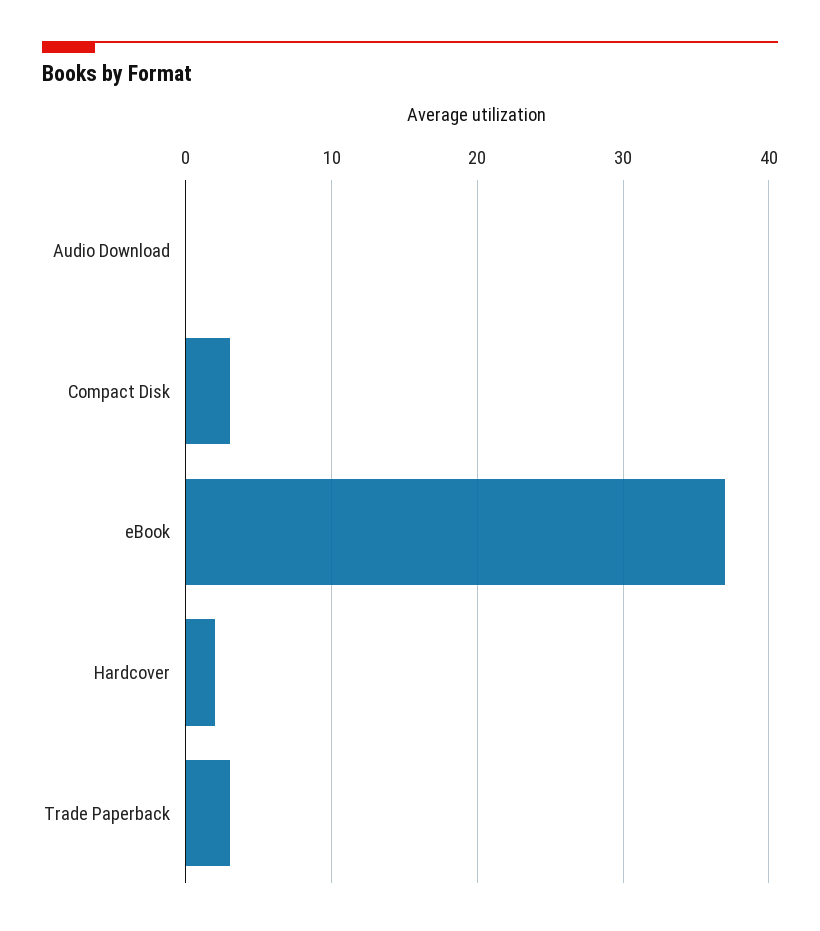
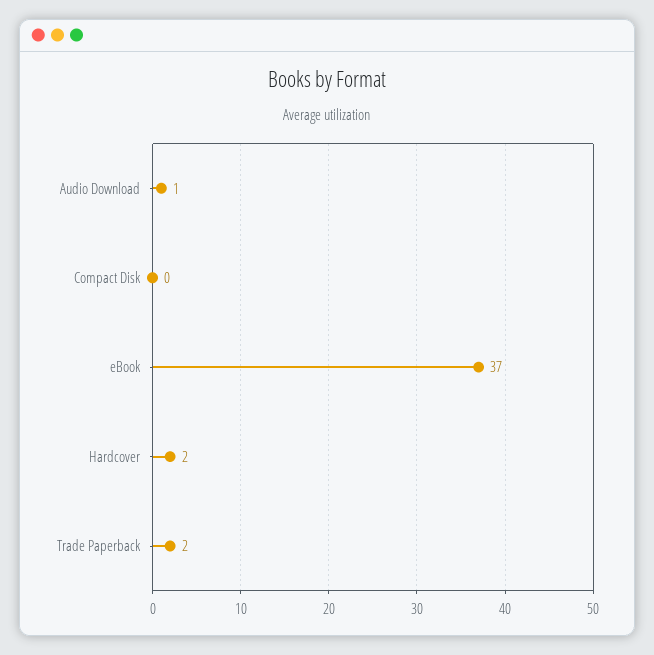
Audio Download: 0 -> 1
Compact Disk: 3 -> 0
Trade Paperback: 3 -> 2

